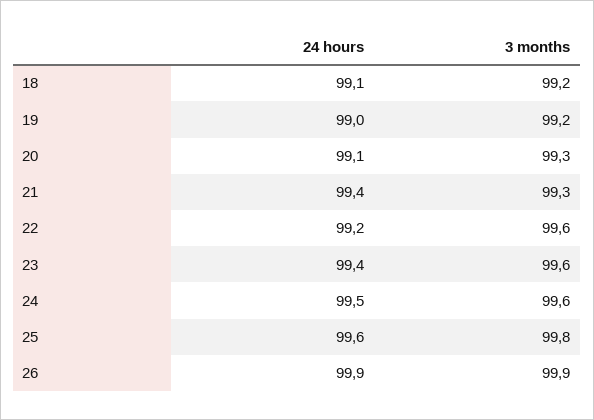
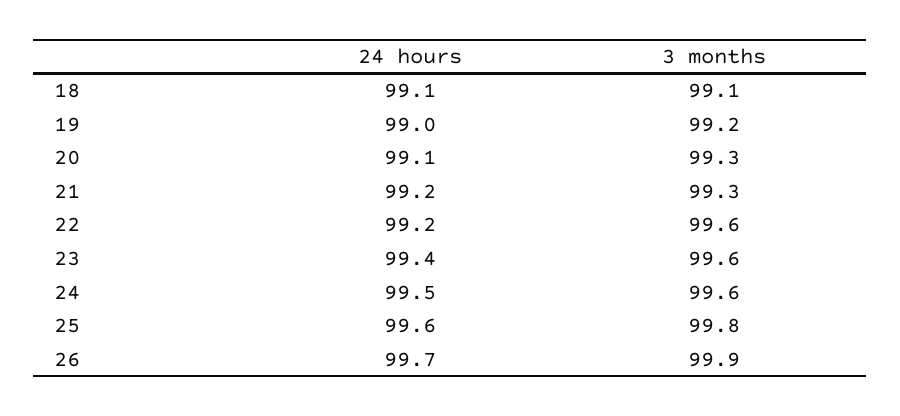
3 months, 18: 99.2 -> 99.1
24 hours, 21: 99.4 -> 99.2
24 hours, 26: 99.9 -> 99.7

